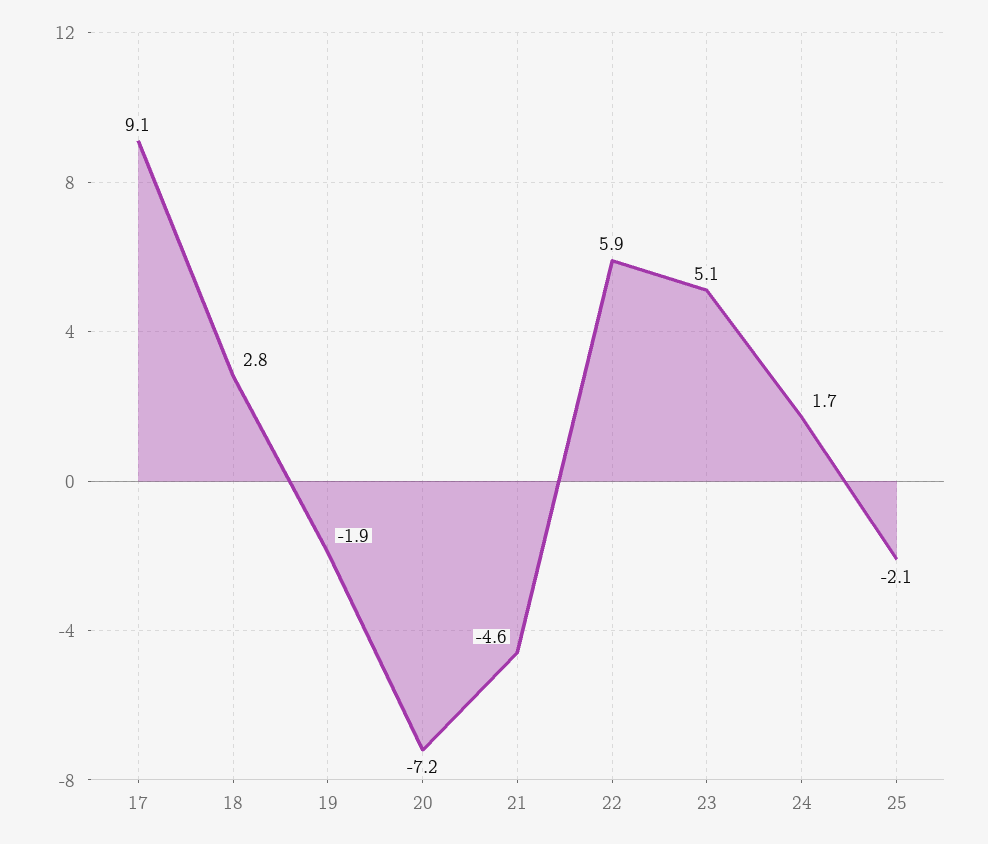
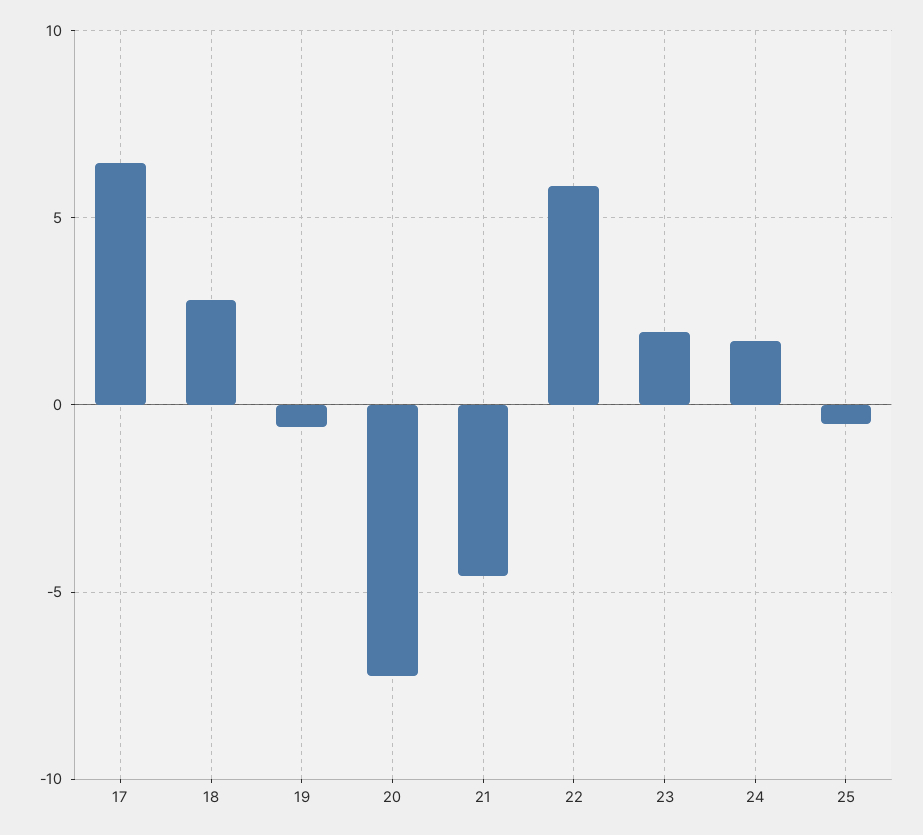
17: 9.1 -> 6.5
19: -1.9 -> -0.5
23: 5.1 -> 2
25: -2.1 -> -0.5

